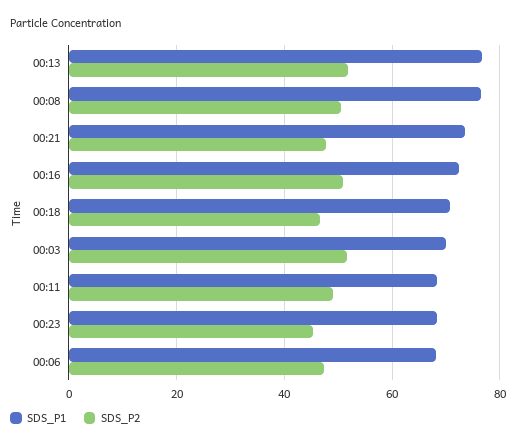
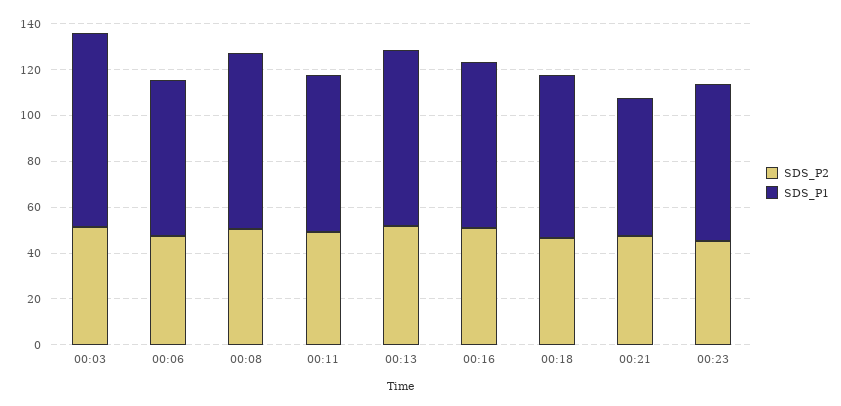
SDS_P1, 00:21: 74 -> 60
SDS_P1, 00:03: 70 -> 85

